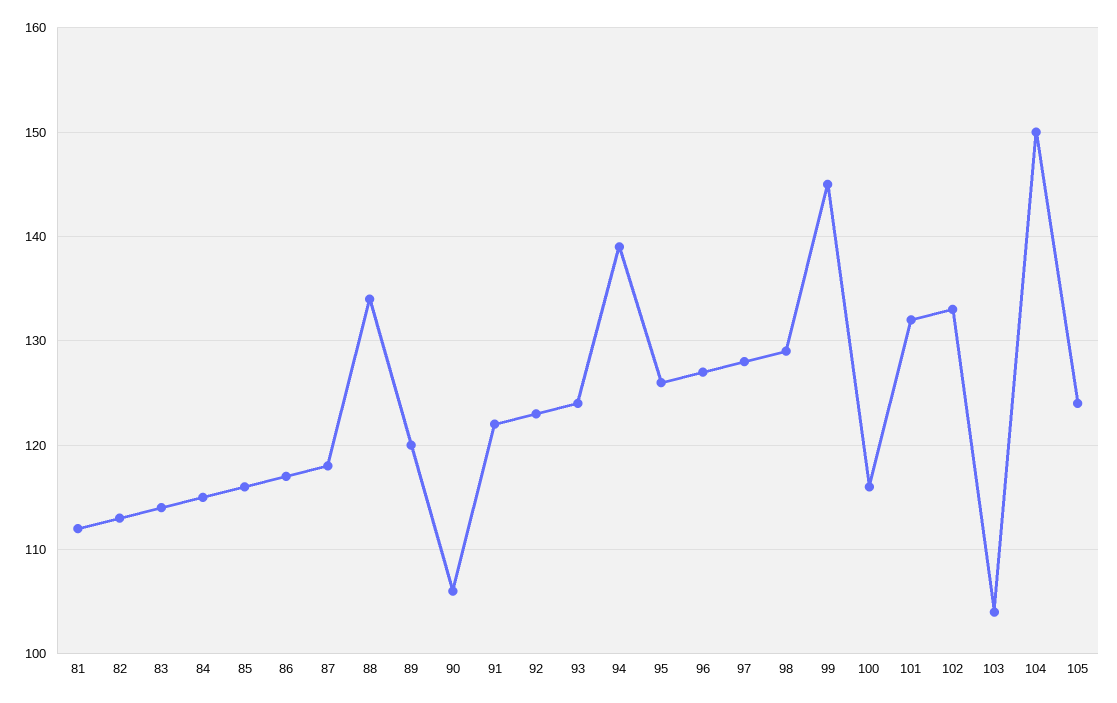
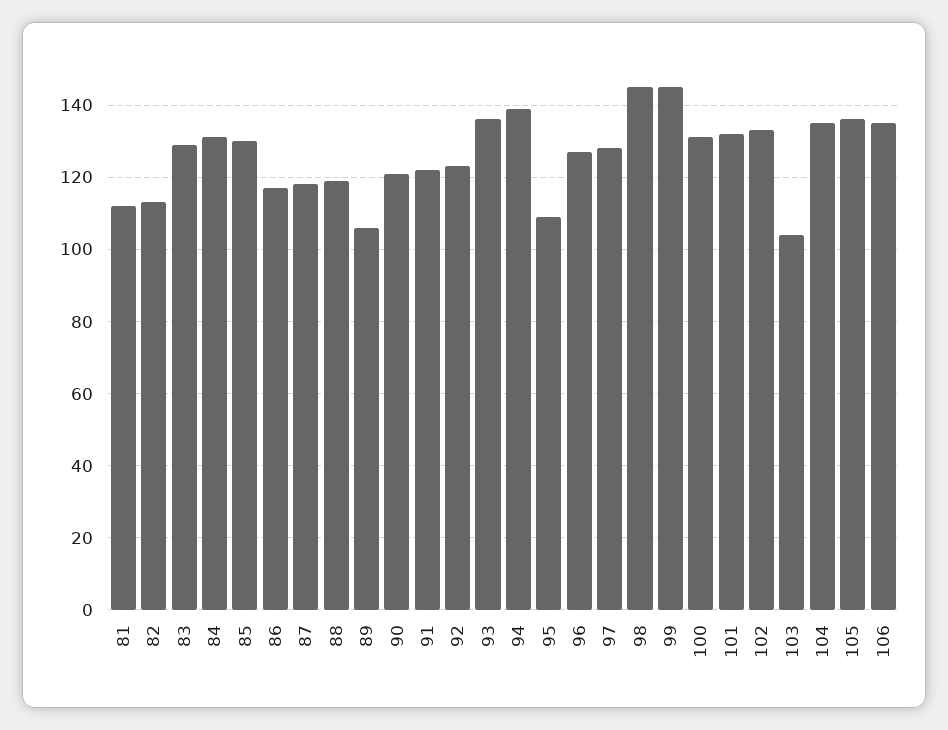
83: 114 -> 130
84: 115 -> 130
85: 116 -> 130
88: 134 -> 120
89: 120 -> 105
90: 106 -> 120
93: 124 -> 135
95: 126 -> 110
98: 129 -> 145
100: 116 -> 130
104: 150 -> 135
105: 124 -> 135
106: none -> 135

